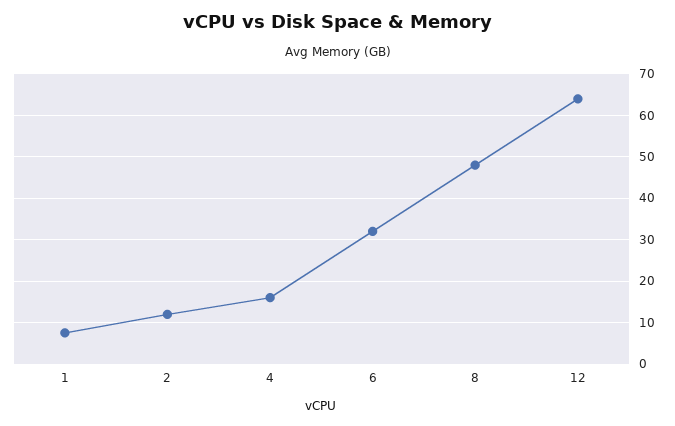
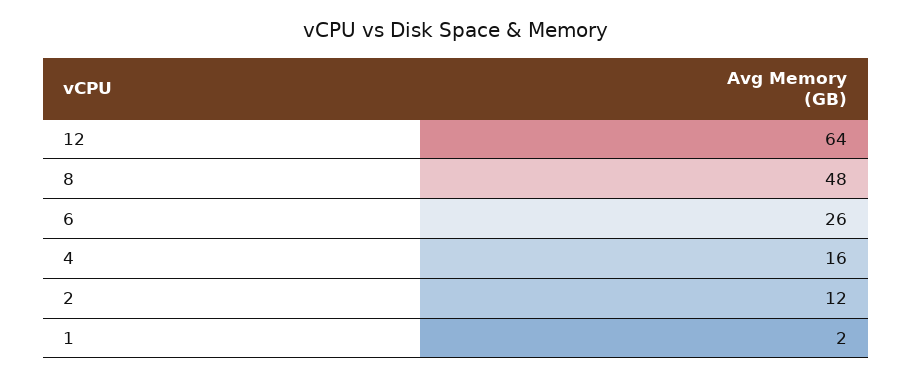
1: 8 -> 2
6: 32 -> 26

